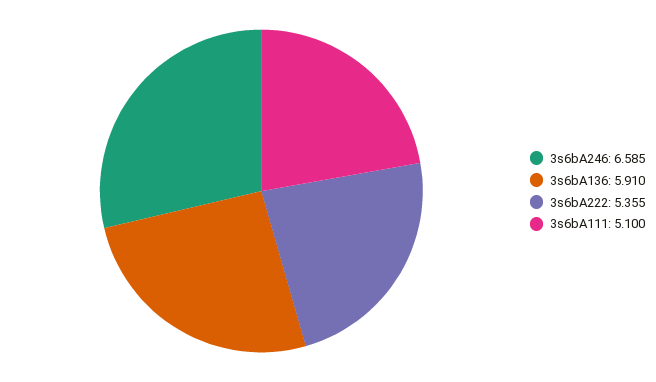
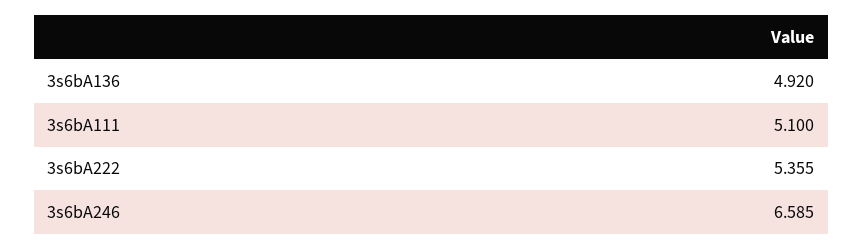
3s6bA136: 5.91 -> 4.92

